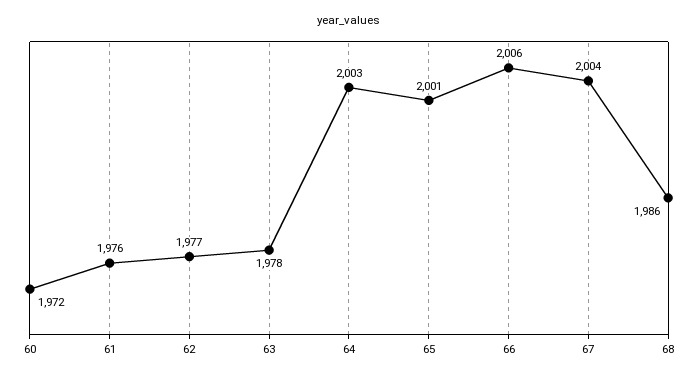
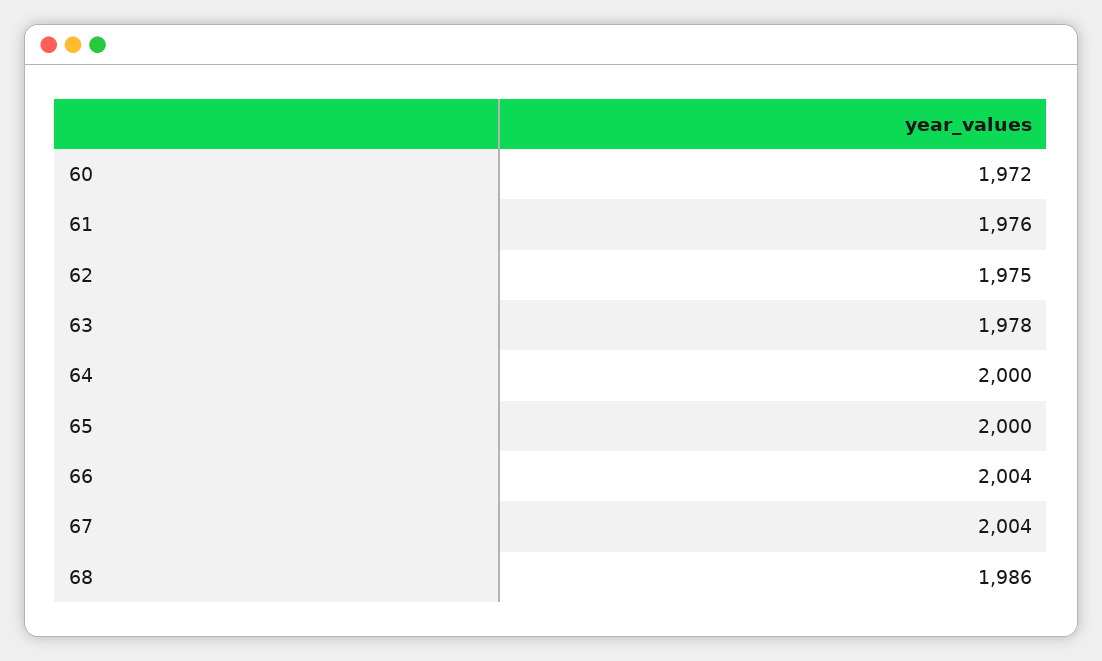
62: 1977 -> 1975
64: 2003 -> 2000
65: 2001 -> 2000
66: 2006 -> 2004

